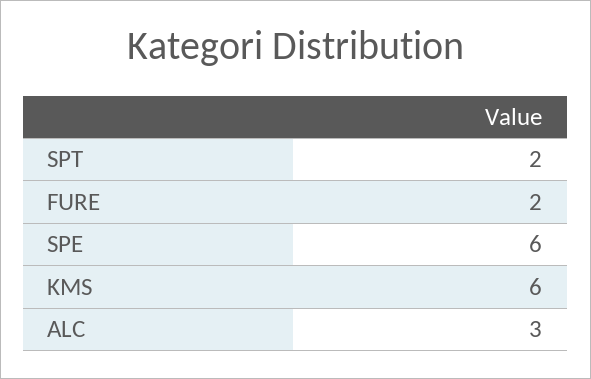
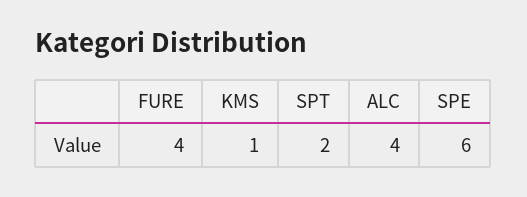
FURE: 2 -> 4
KMS: 6 -> 1
ALC: 3 -> 4

